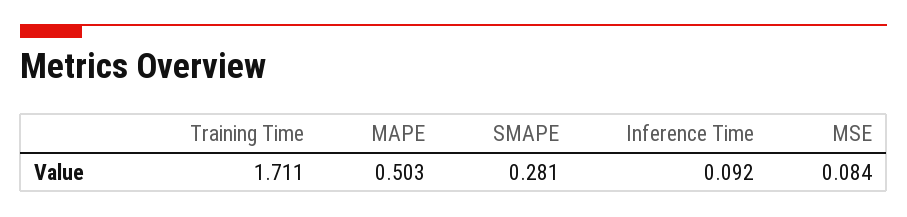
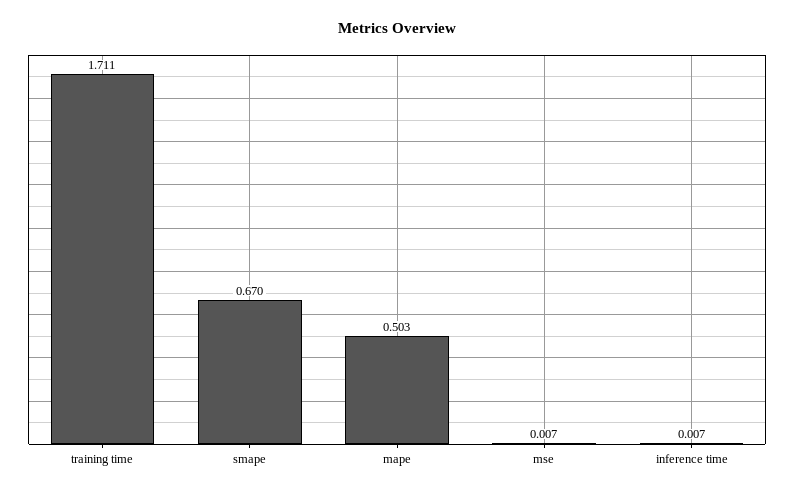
SMAPE: 0.281 -> 0.67
Inference Time: 0.092 -> 0.007
MSE: 0.084 -> 0.007

